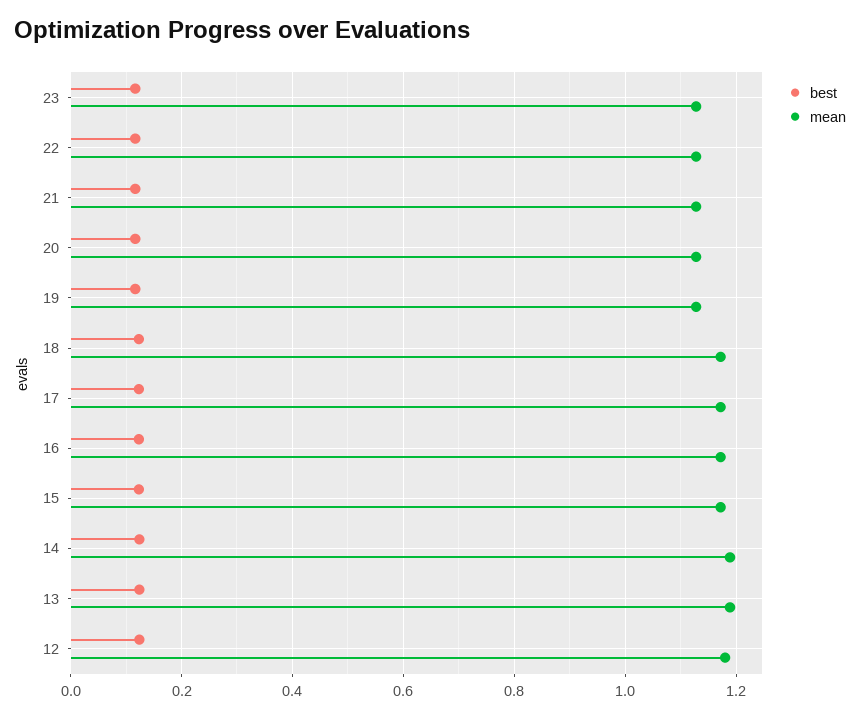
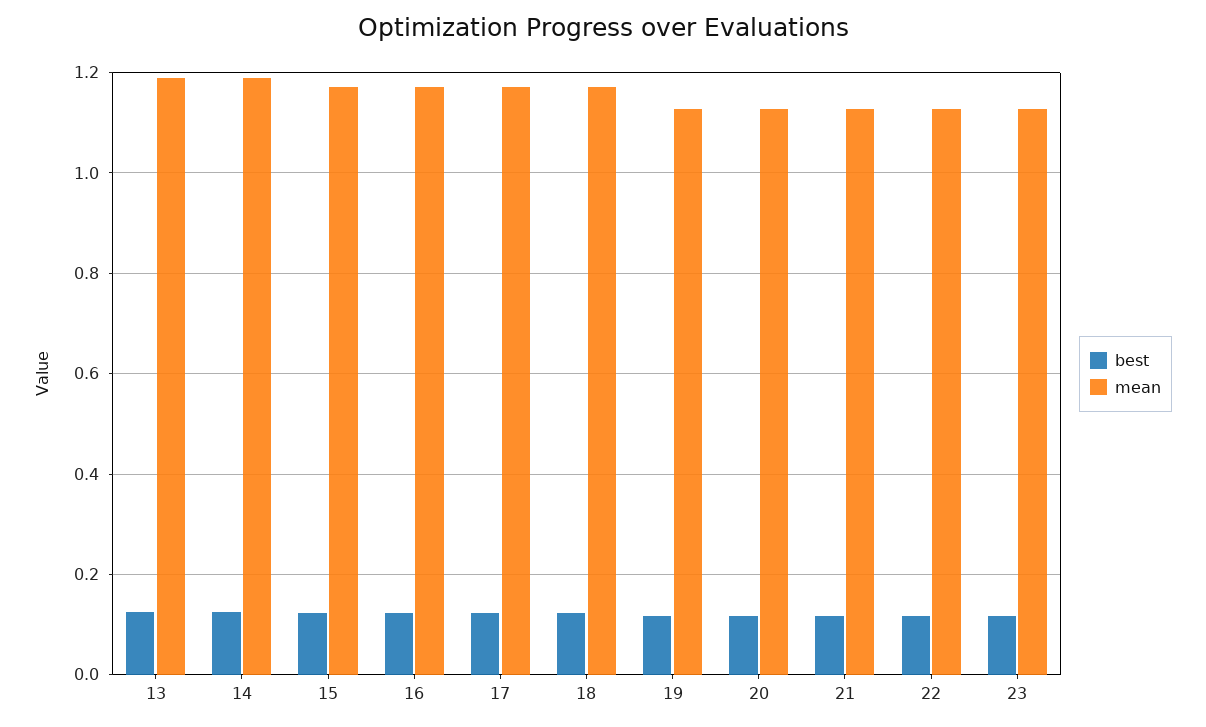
best, 12: 0.12 -> none
mean, 12: 1.18 -> none

